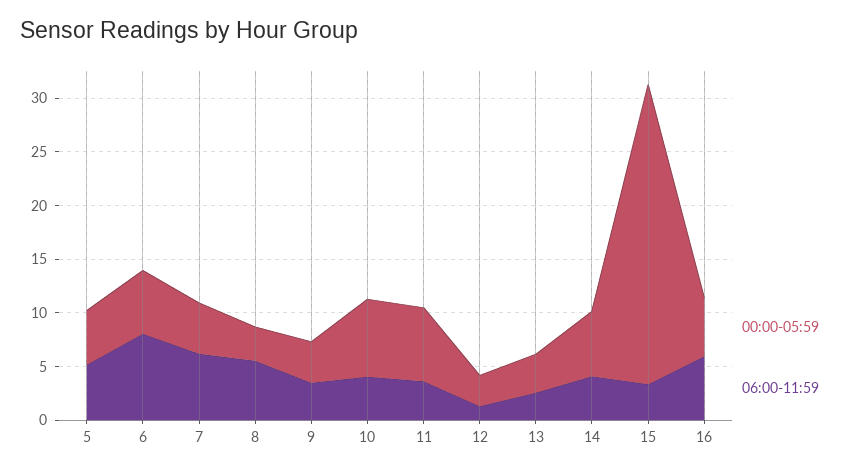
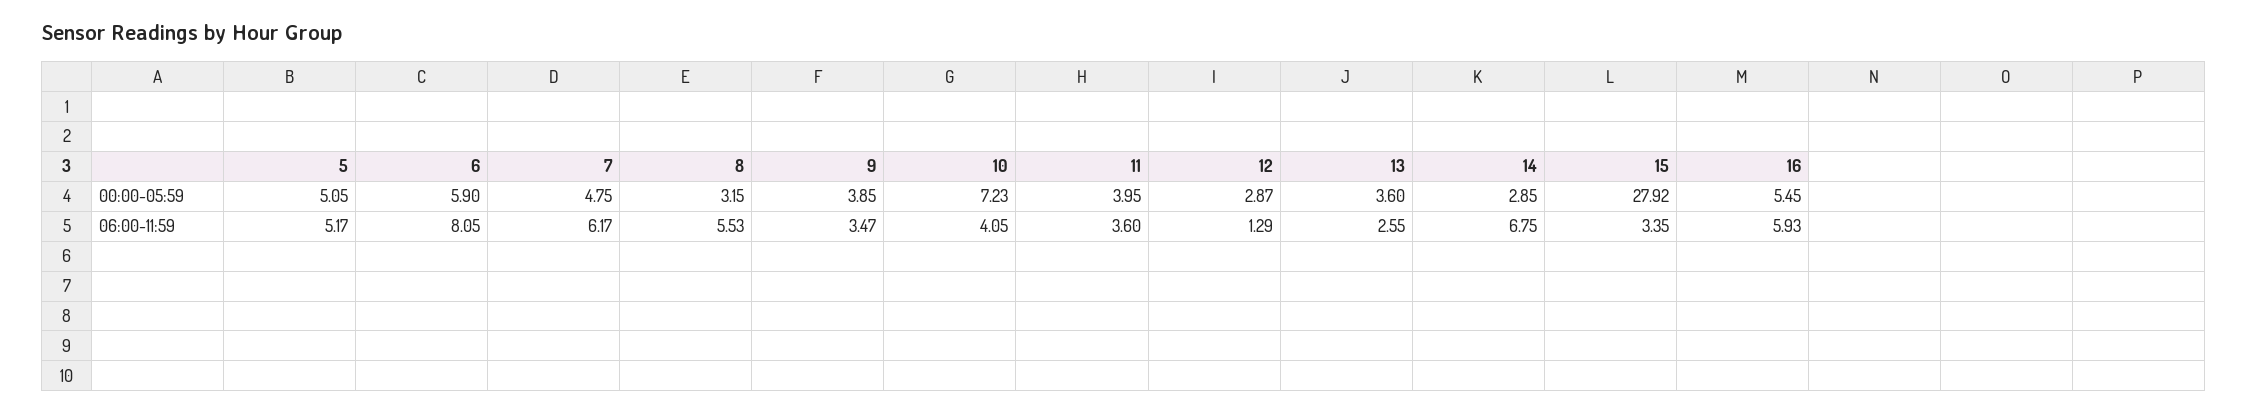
00:00-05:59, 11: 7 -> 3.95
00:00-05:59, 14: 6 -> 2.85
06:00-11:59, 14: 4 -> 6.75

